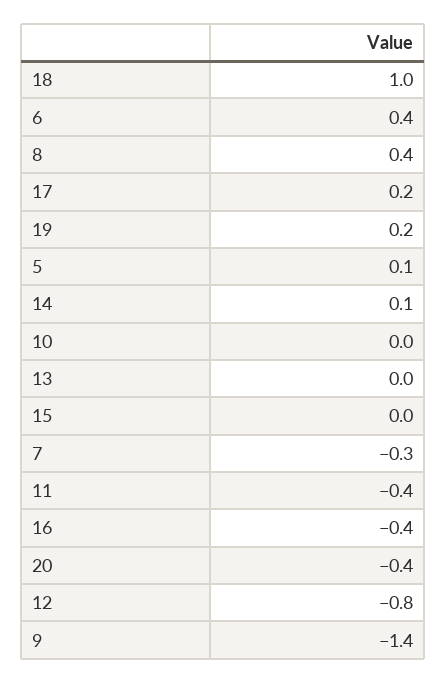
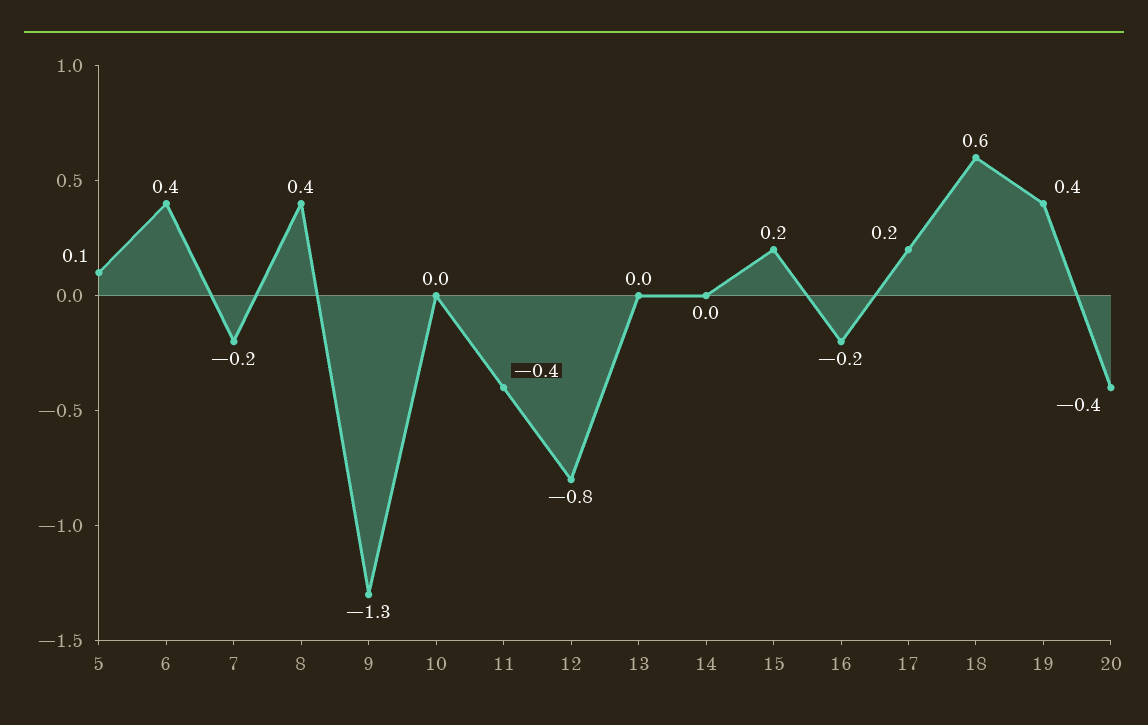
18: 1 -> 0.6
19: 0.2 -> 0.4
14: 0.1 -> 0
15: 0 -> 0.2
7: -0.3 -> -0.2
16: -0.4 -> -0.2
9: -1.4 -> -1.3

